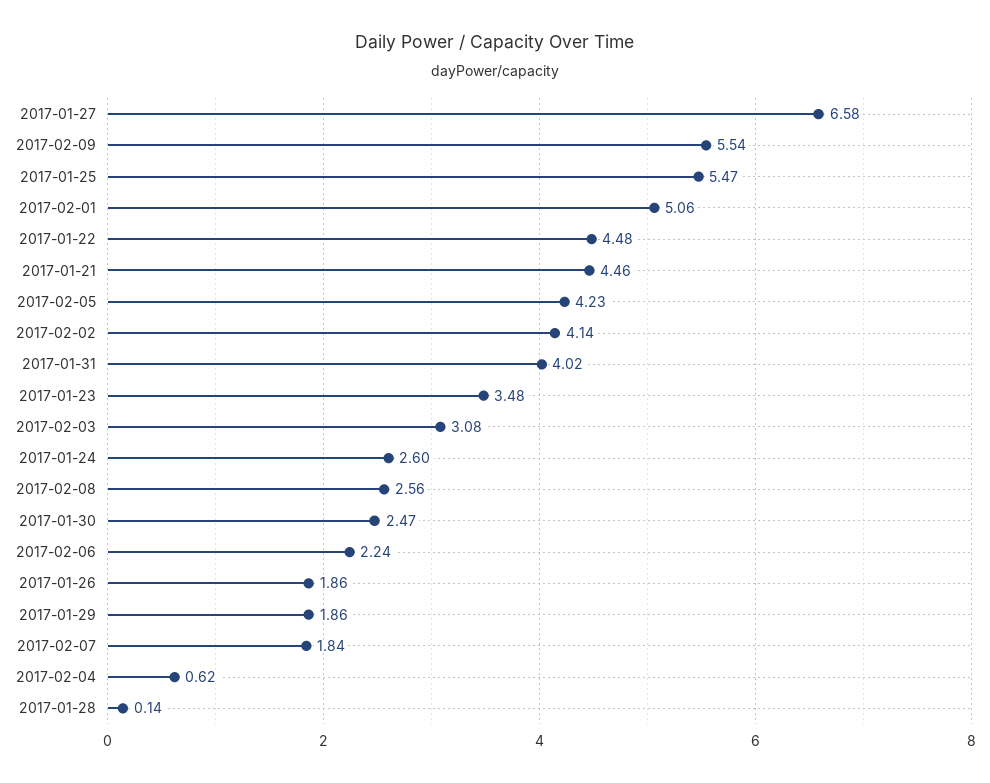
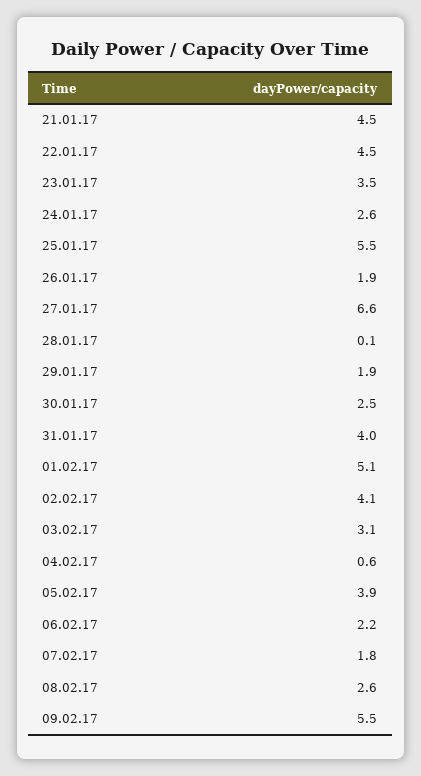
2017-02-05: 4.23 -> 3.9

